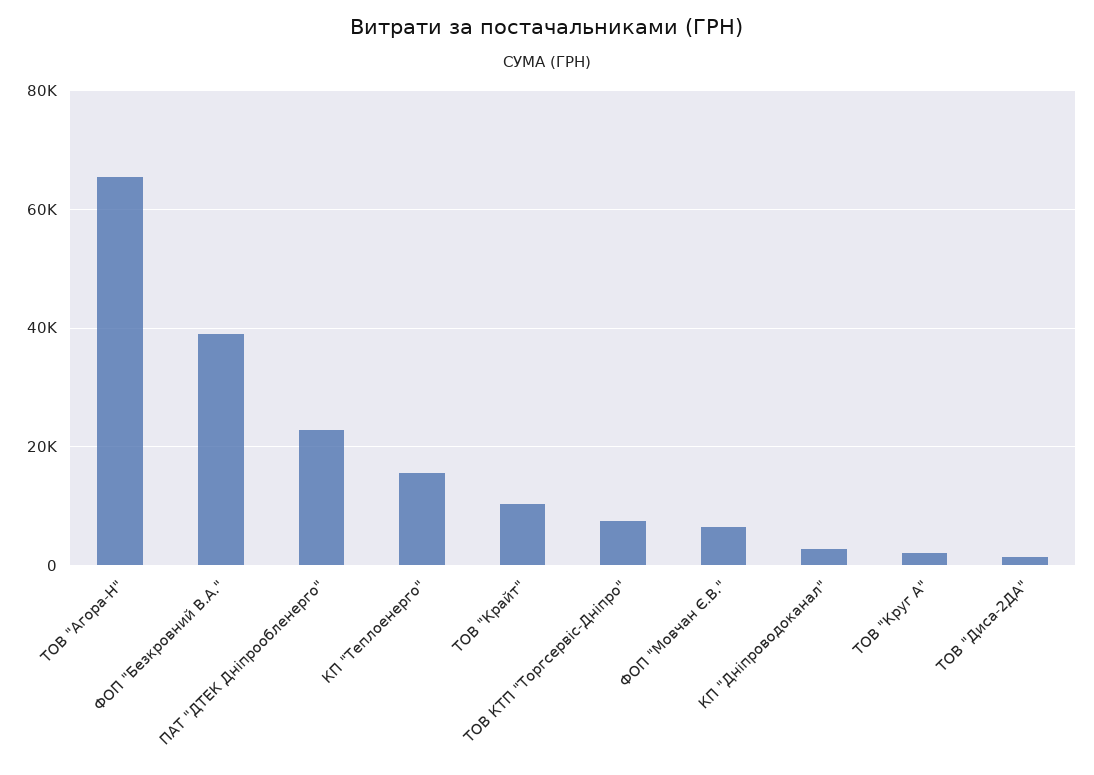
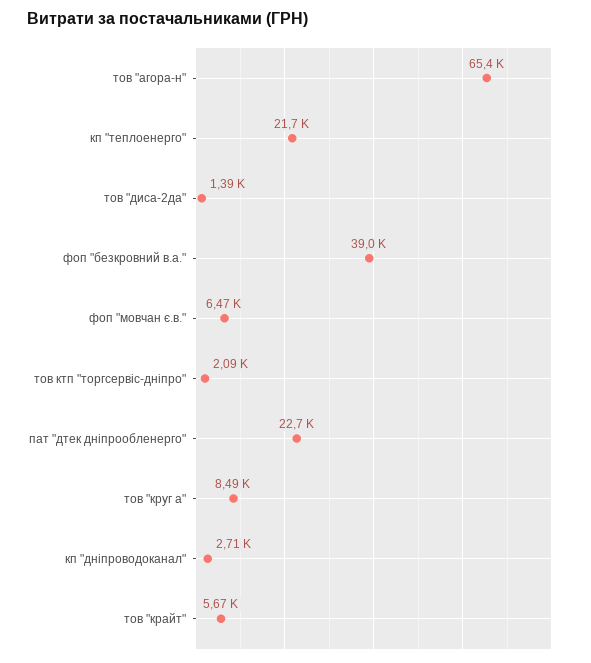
КП "Теплоенерго": 16000 -> 21700
ТОВ "Крайт": 10000 -> 5670
ТОВ КТП "Торгсервіс-Дніпро": 8000 -> 2090
ТОВ "Круг А": 2000 -> 8490

